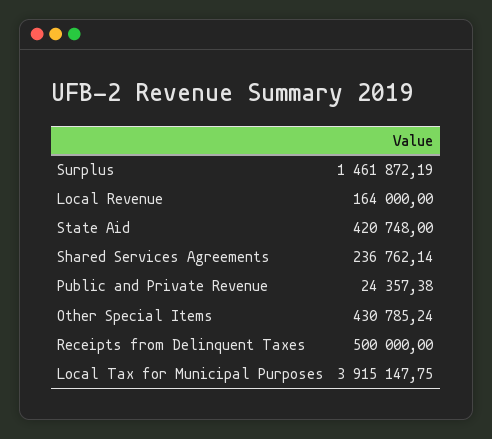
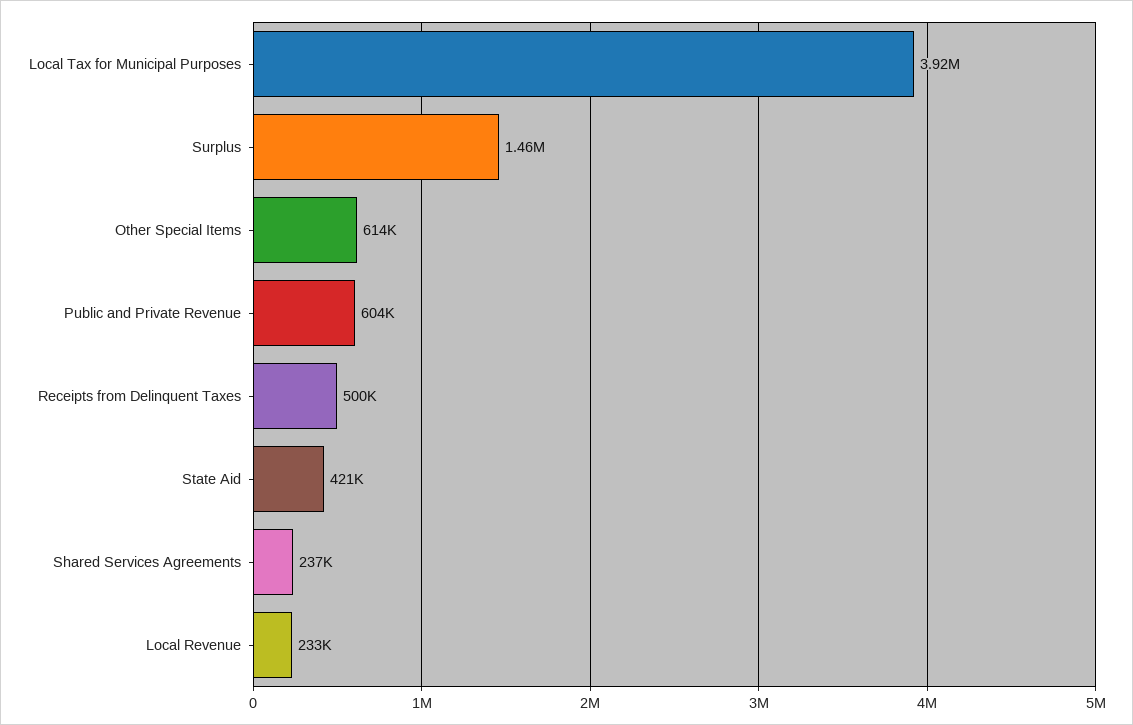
Local Revenue: 164000 -> 233000
Public and Private Revenue: 24357.38 -> 604000
Other Special Items: 430785.24 -> 614000

